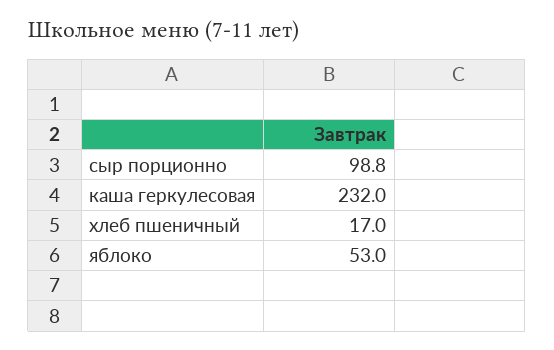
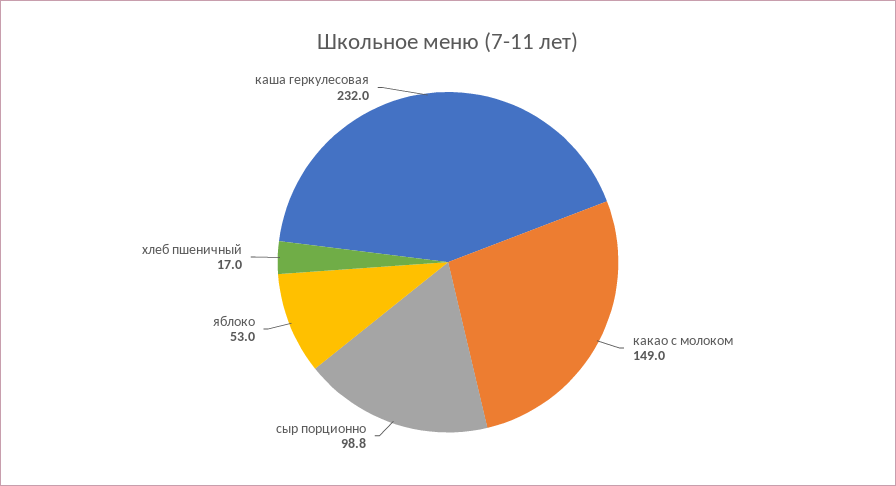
какао с молоком: none -> 149

